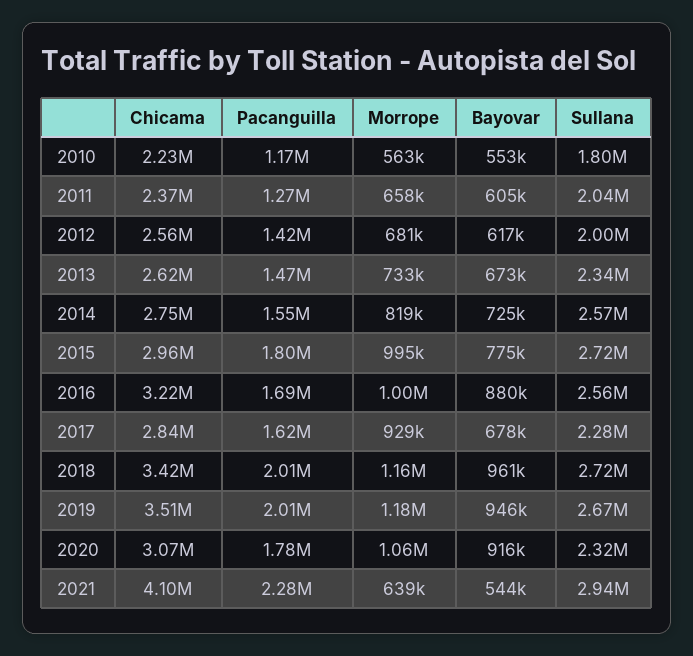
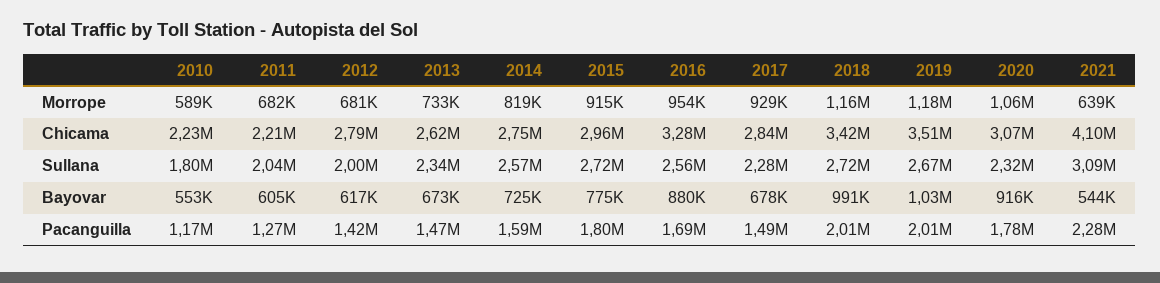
Morrope, 2010: 563000 -> 589000
Chicama, 2011: 2370000 -> 2210000
Morrope, 2011: 658000 -> 682000
Chicama, 2012: 2560000 -> 2790000
Pacanguilla, 2014: 1550000 -> 1590000
Morrope, 2015: 995000 -> 915000
Chicama, 2016: 3220000 -> 3280000
Morrope, 2016: 1000000 -> 954000
Pacanguilla, 2017: 1620000 -> 1490000
Bayovar, 2018: 961000 -> 991000
Bayovar, 2019: 946000 -> 1030000
Sullana, 2021: 2940000 -> 3090000

